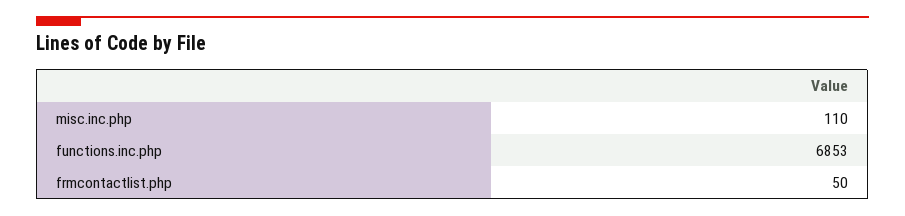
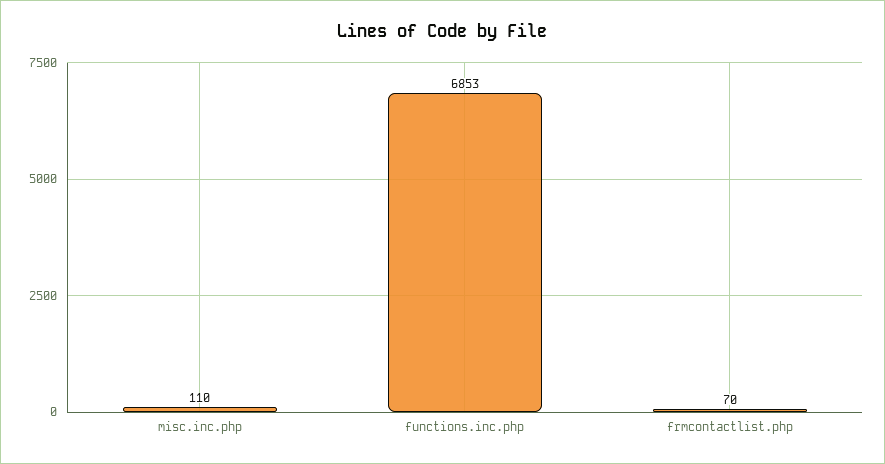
frmcontactlist.php: 50 -> 70

